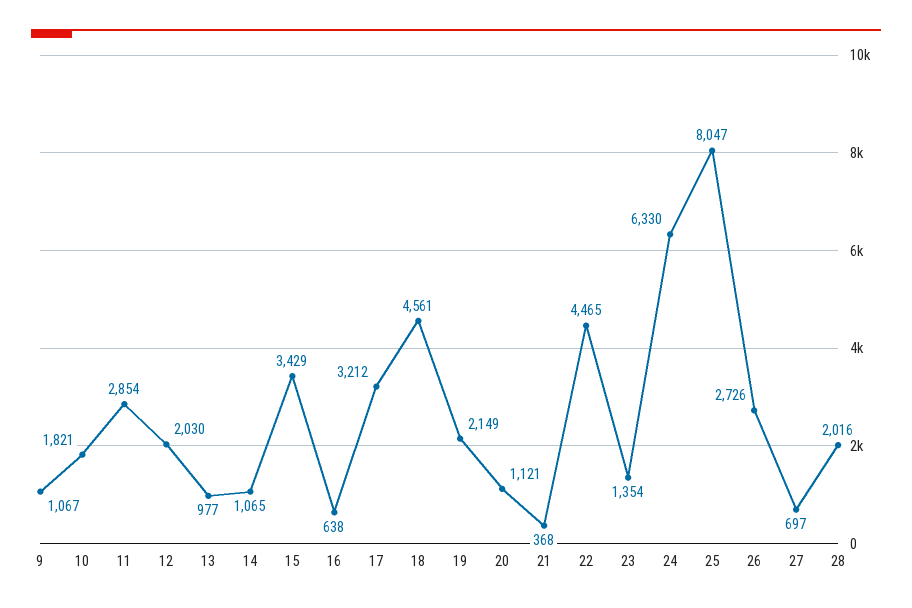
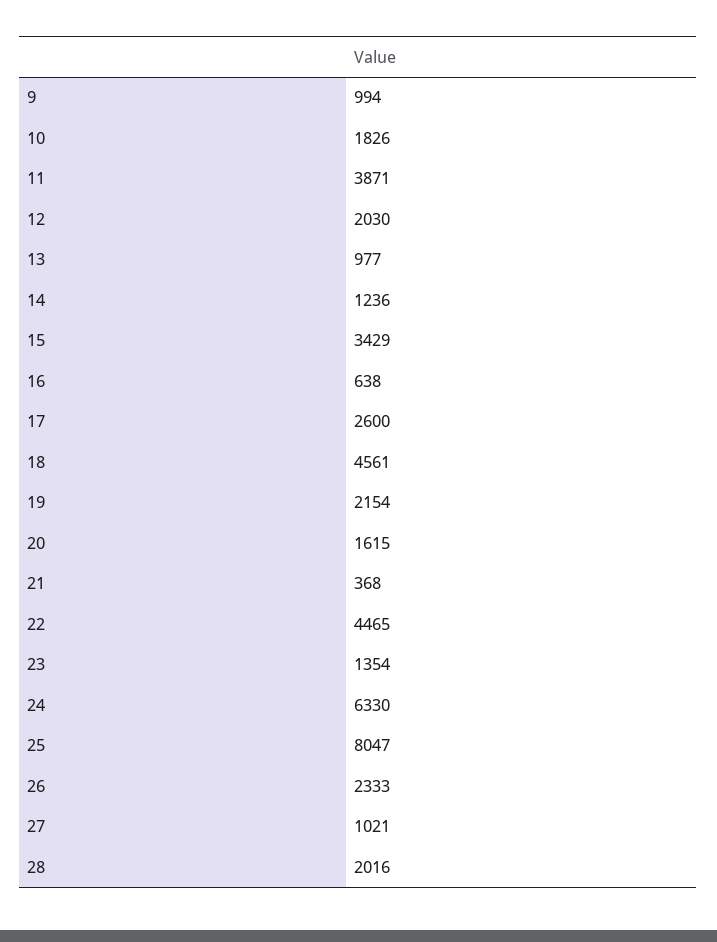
9: 1067 -> 994
10: 1821 -> 1826
11: 2854 -> 3871
14: 1065 -> 1236
17: 3212 -> 2600
19: 2149 -> 2154
20: 1121 -> 1615
26: 2726 -> 2333
27: 697 -> 1021

